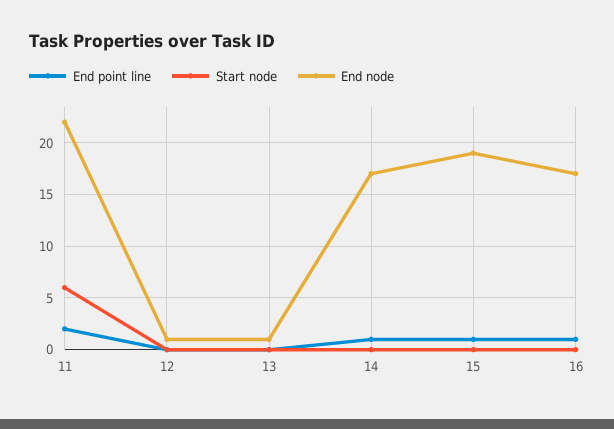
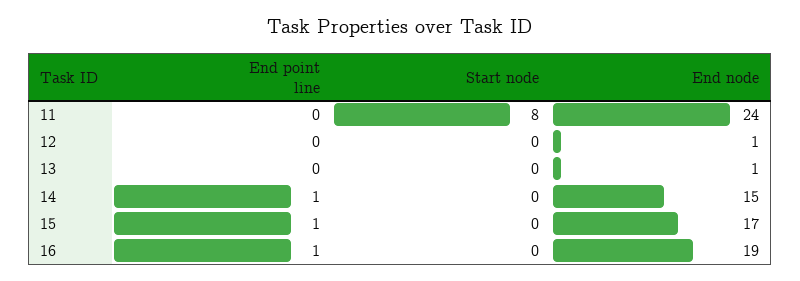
End point line, 11: 2 -> 0
Start node, 11: 6 -> 8
End node, 11: 22 -> 24
End node, 14: 17 -> 15
End node, 15: 19 -> 17
End node, 16: 17 -> 19

